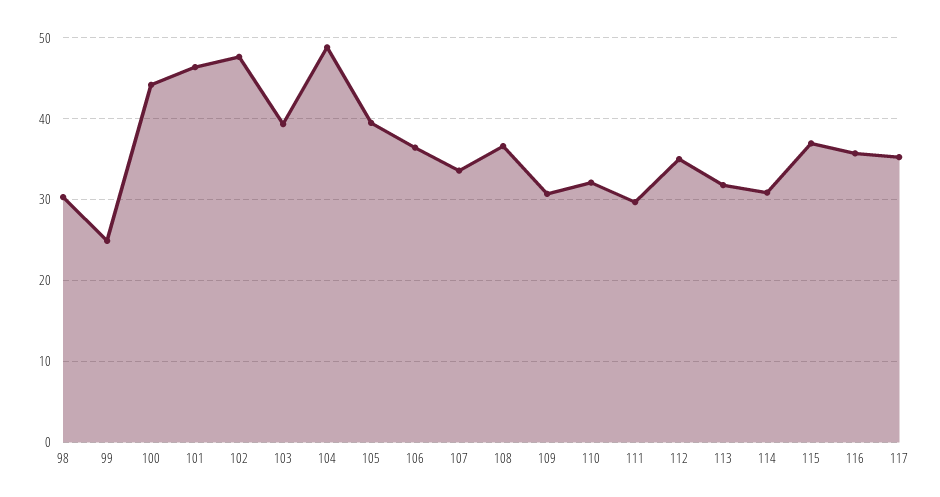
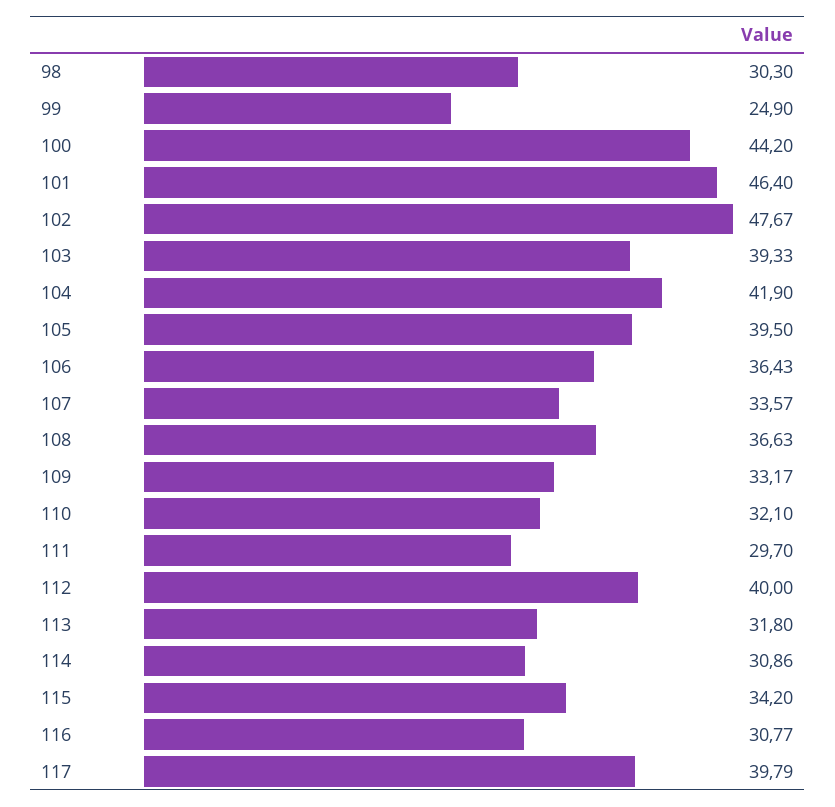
104: 49 -> 41.9
109: 31 -> 33.17
112: 35 -> 40
115: 37 -> 34.2
116: 36 -> 30.77
117: 35 -> 39.79

